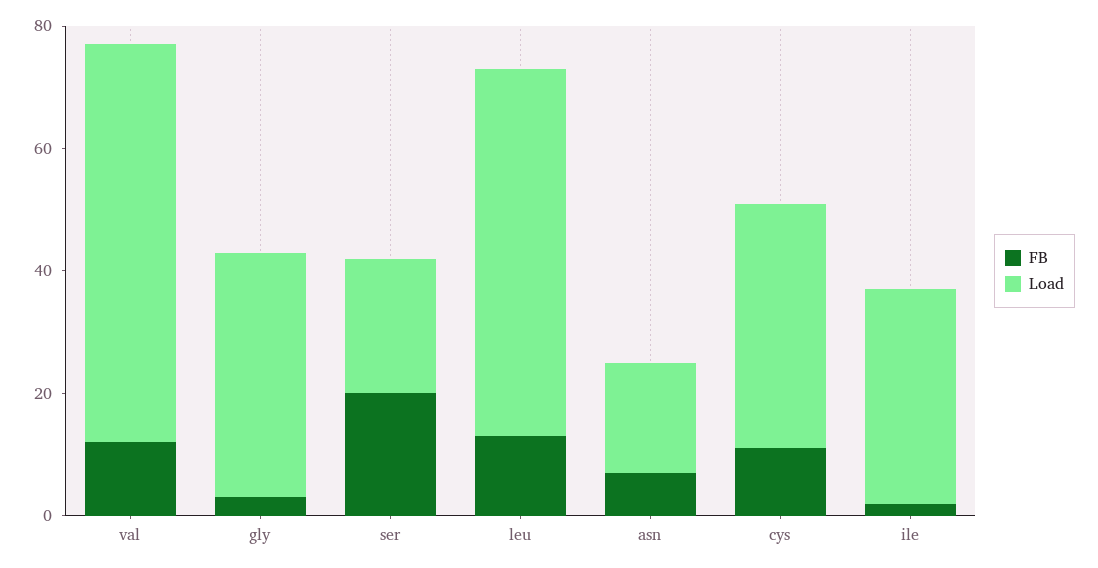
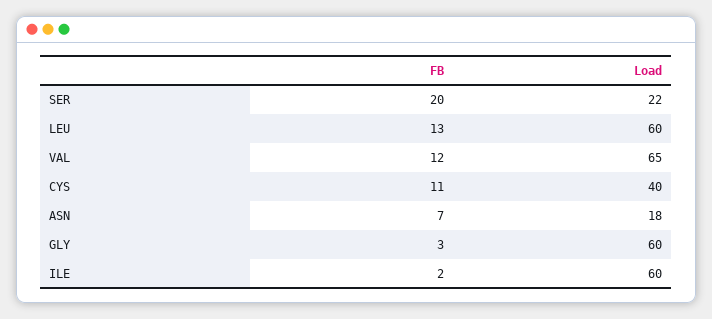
Load, gly: 40 -> 60
Load, ile: 35 -> 60

